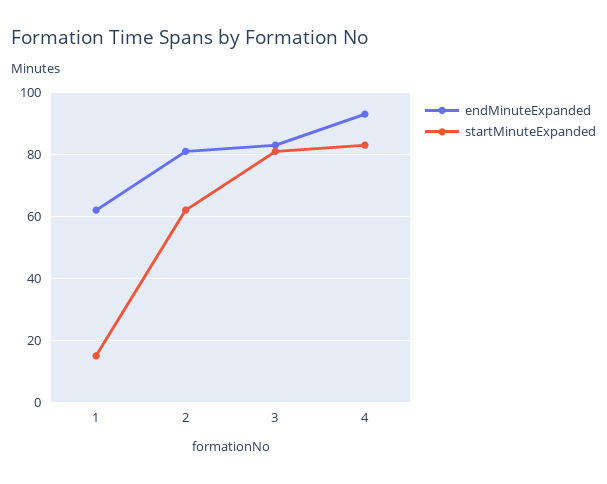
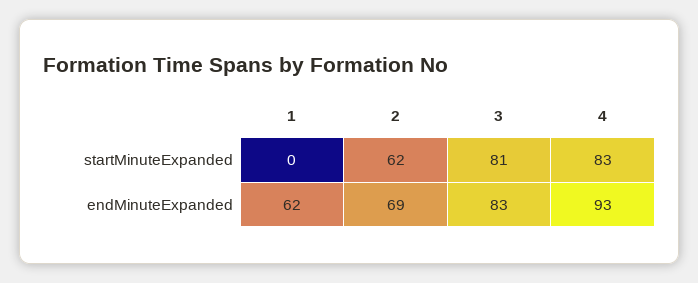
startMinuteExpanded, 1: 15 -> 0
endMinuteExpanded, 2: 80 -> 69

